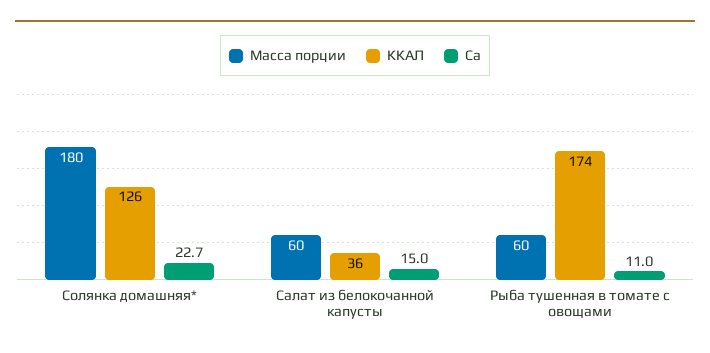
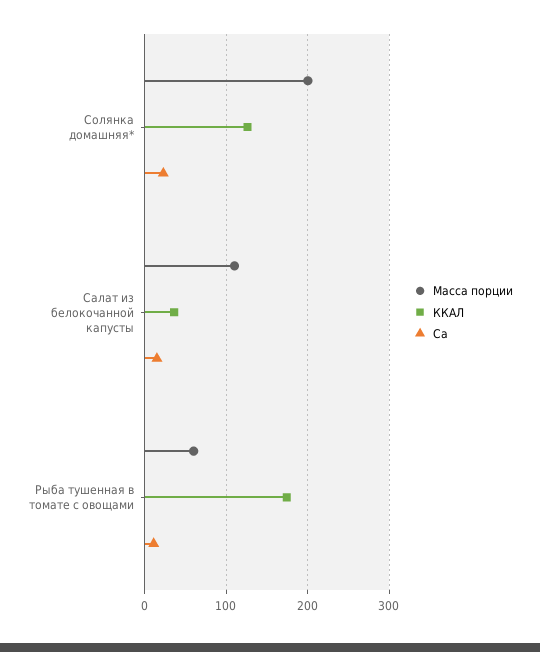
Масса порции, Солянка домашняя*: 180 -> 200
Масса порции, Салат из белокочанной капусты: 60 -> 110

